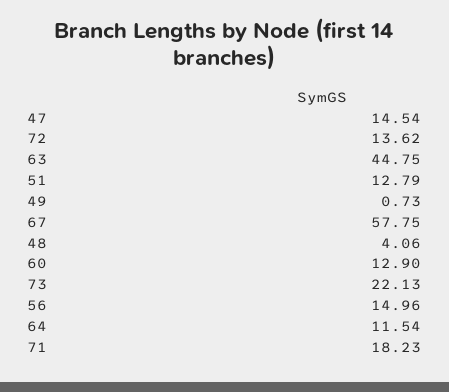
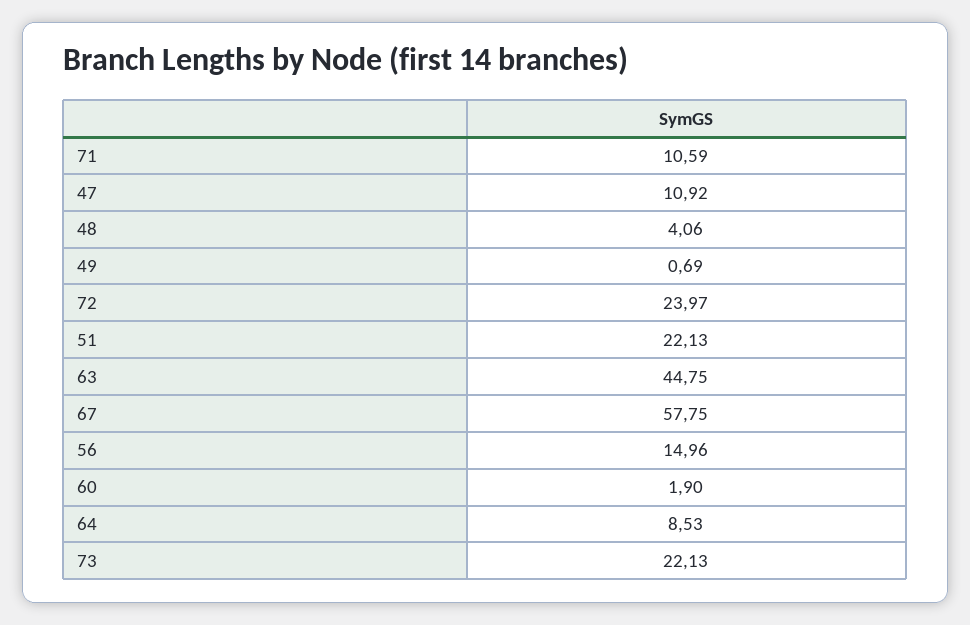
47: 14.54 -> 10.92
72: 13.62 -> 23.97
51: 12.79 -> 22.13
49: 0.73 -> 0.69
60: 12.9 -> 1.9
64: 11.54 -> 8.53
71: 18.23 -> 10.59

